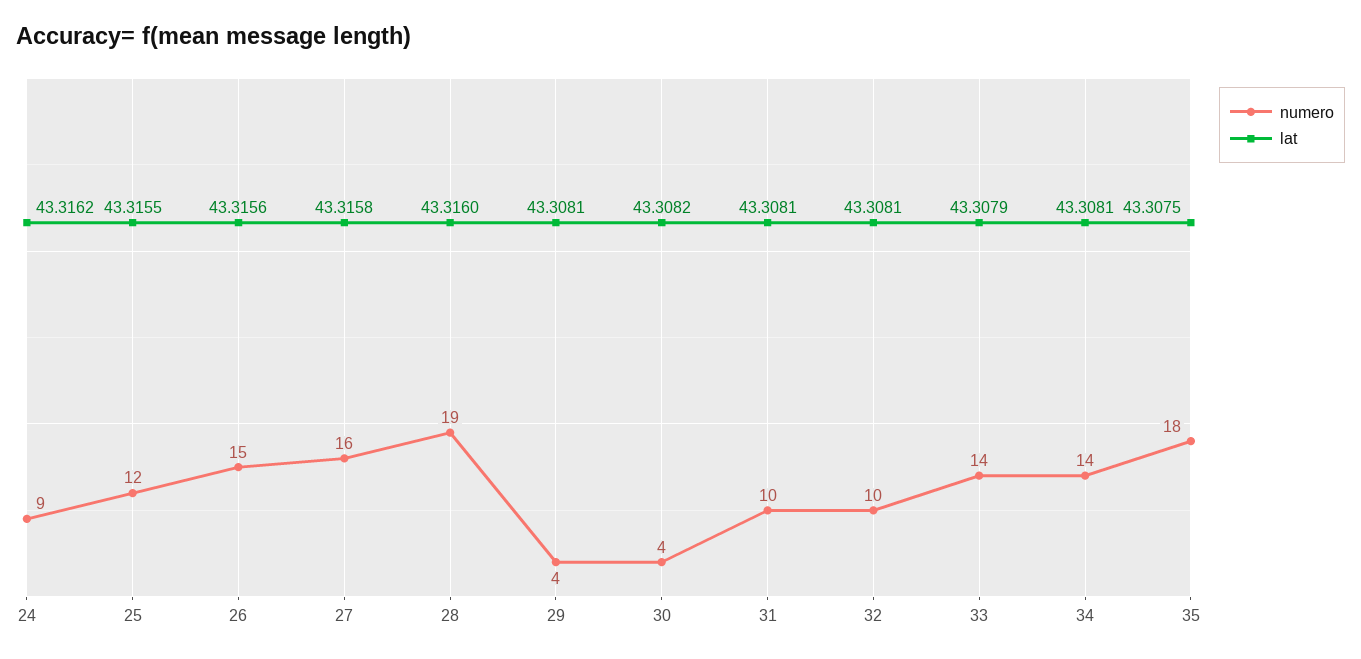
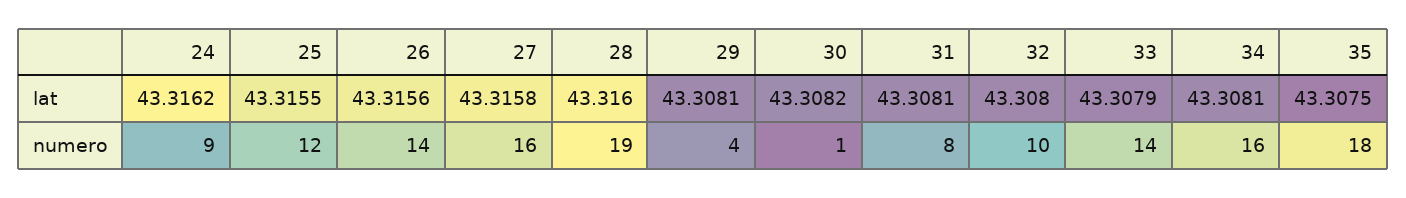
numero, 26: 15 -> 14
numero, 30: 4 -> 1
numero, 31: 10 -> 8
lat, 32: 43.3081 -> 43.308
numero, 34: 14 -> 16

